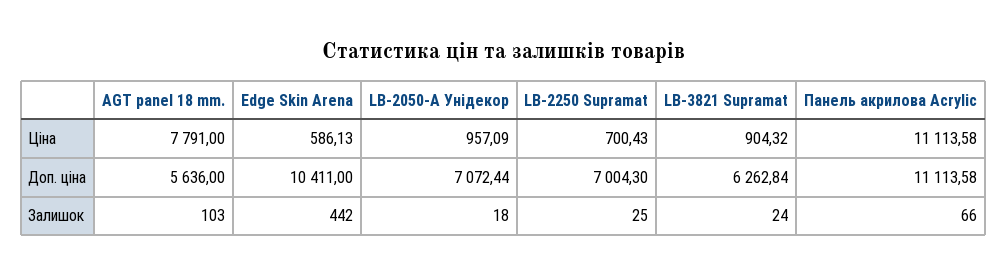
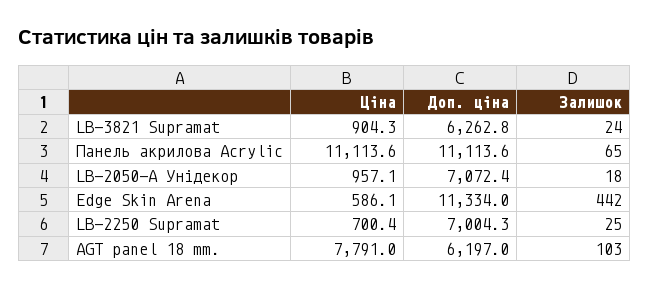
AGT panel 18 mm., Доп. ціна: 5636 -> 6197
Edge Skin Arena, Доп. ціна: 10411 -> 11334
Панель акрилова Acrylic, Залишок: 66 -> 65

